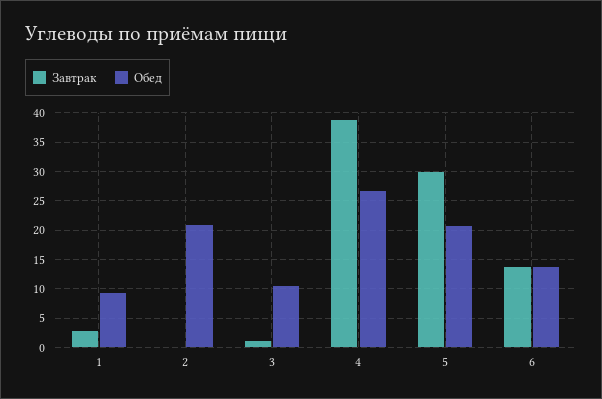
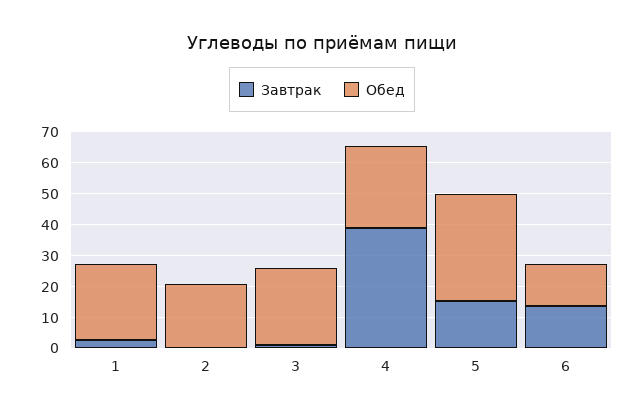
Обед, 1: 10 -> 25
Обед, 3: 10 -> 25
Завтрак, 5: 30 -> 15
Обед, 5: 20 -> 35

